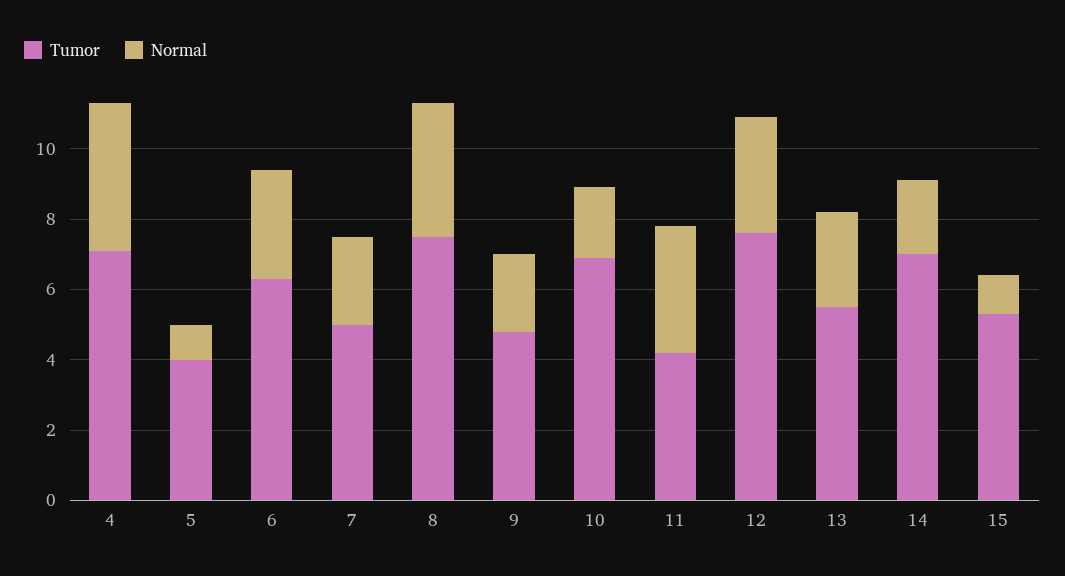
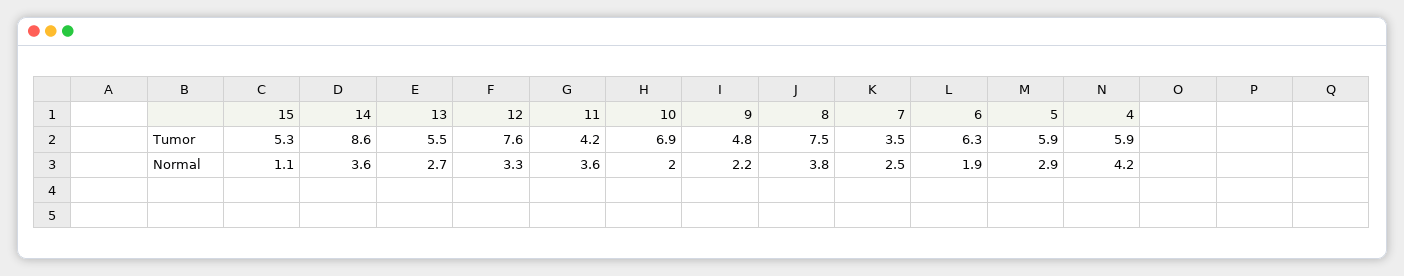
Tumor, 4: 7 -> 5.9
Tumor, 5: 4 -> 5.9
Normal, 5: 1 -> 2.9
Normal, 6: 3 -> 1.9
Tumor, 7: 5 -> 3.5
Tumor, 14: 7 -> 8.6
Normal, 14: 2 -> 3.6

